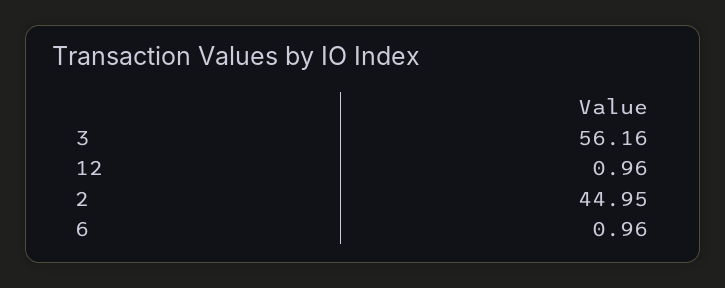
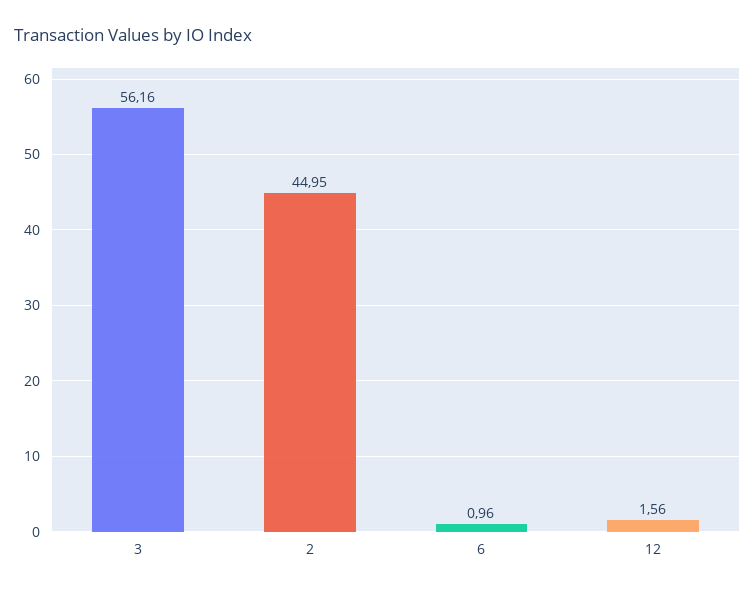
12: 0.96 -> 1.56

